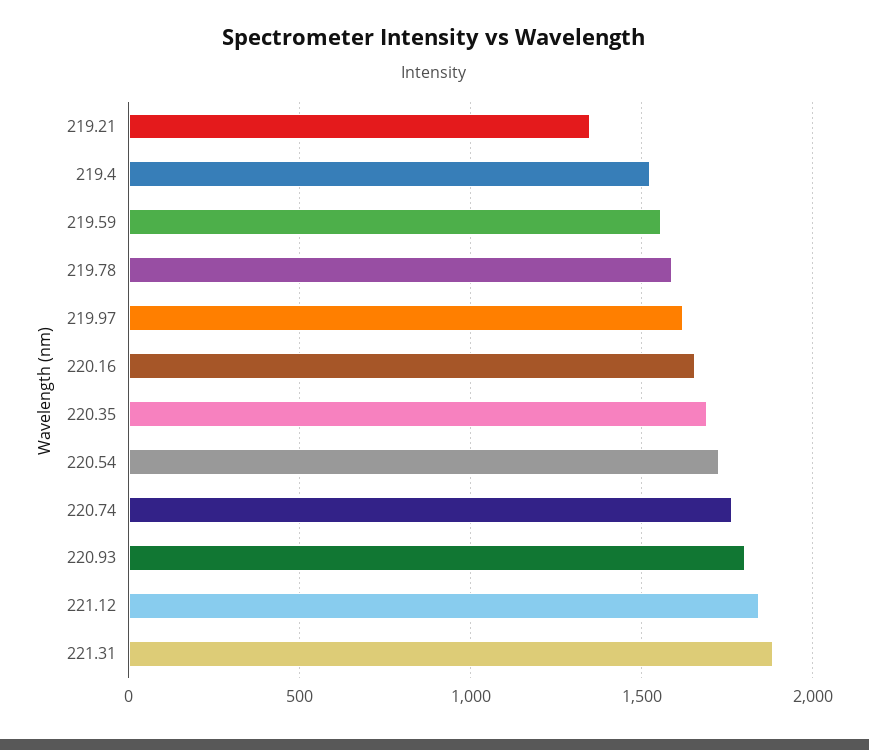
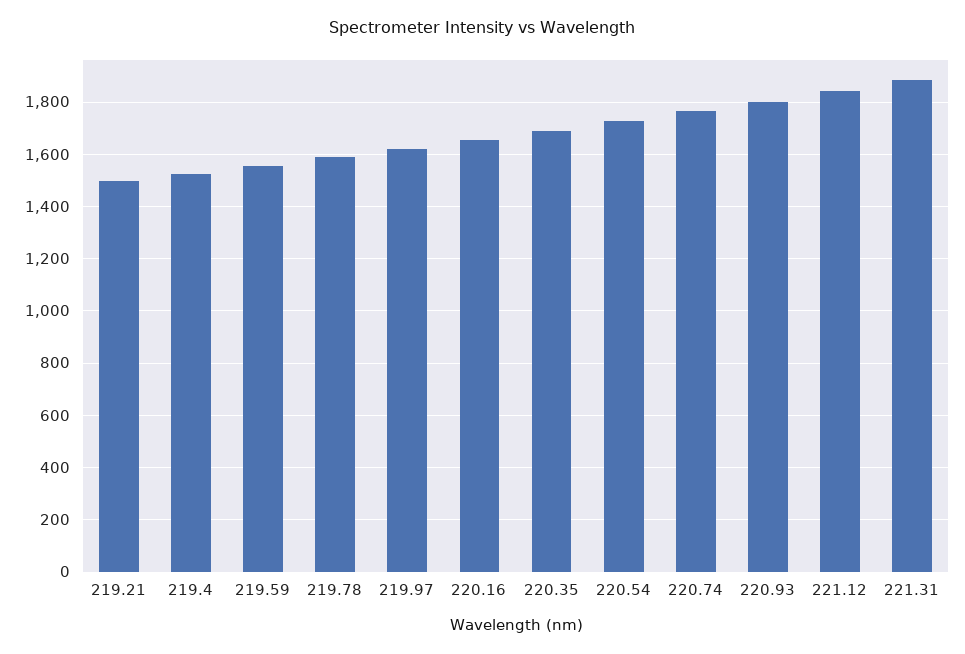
219.21: 1350 -> 1500

